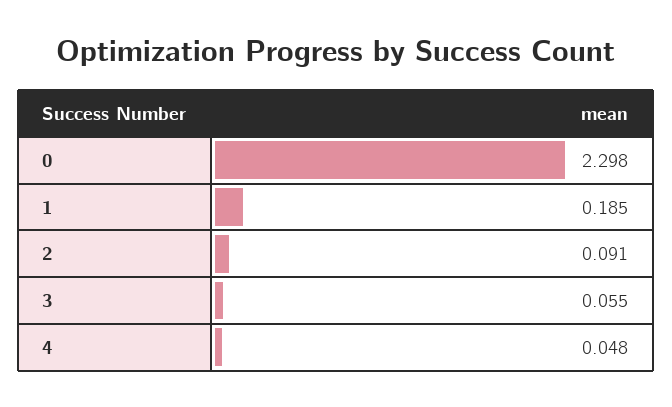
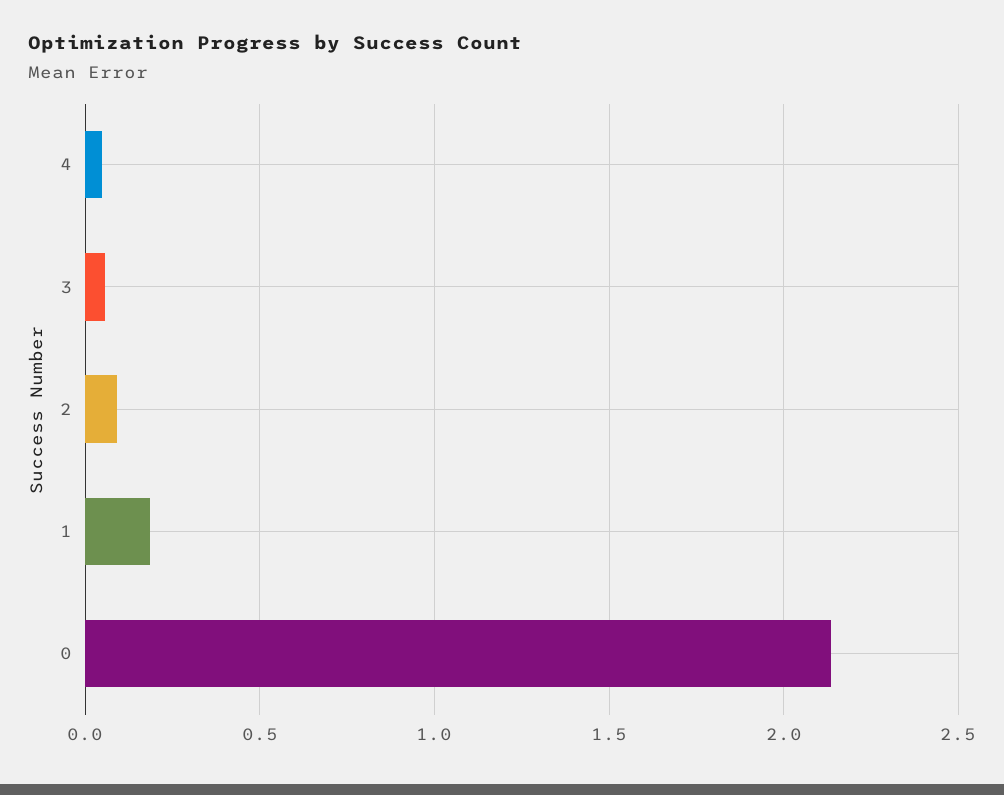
0: 2.298 -> 2.15

